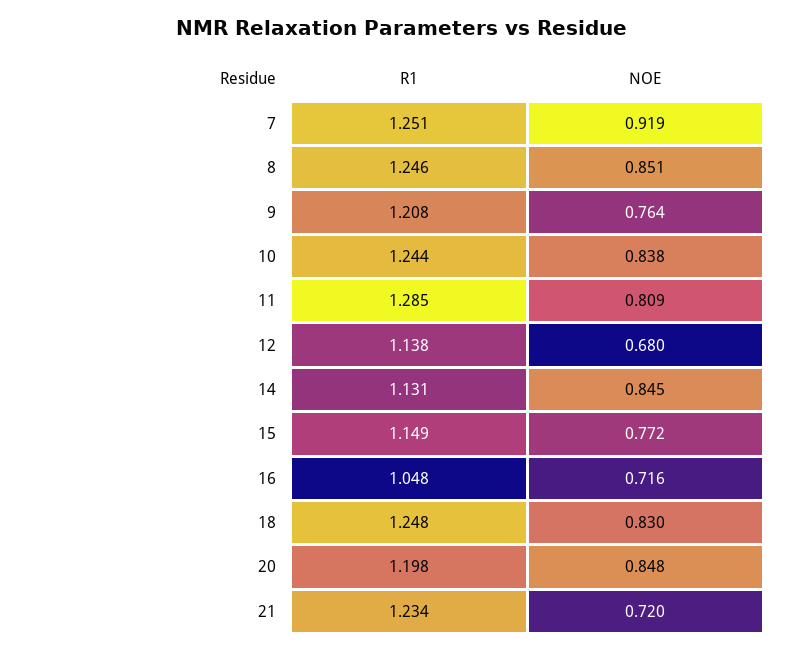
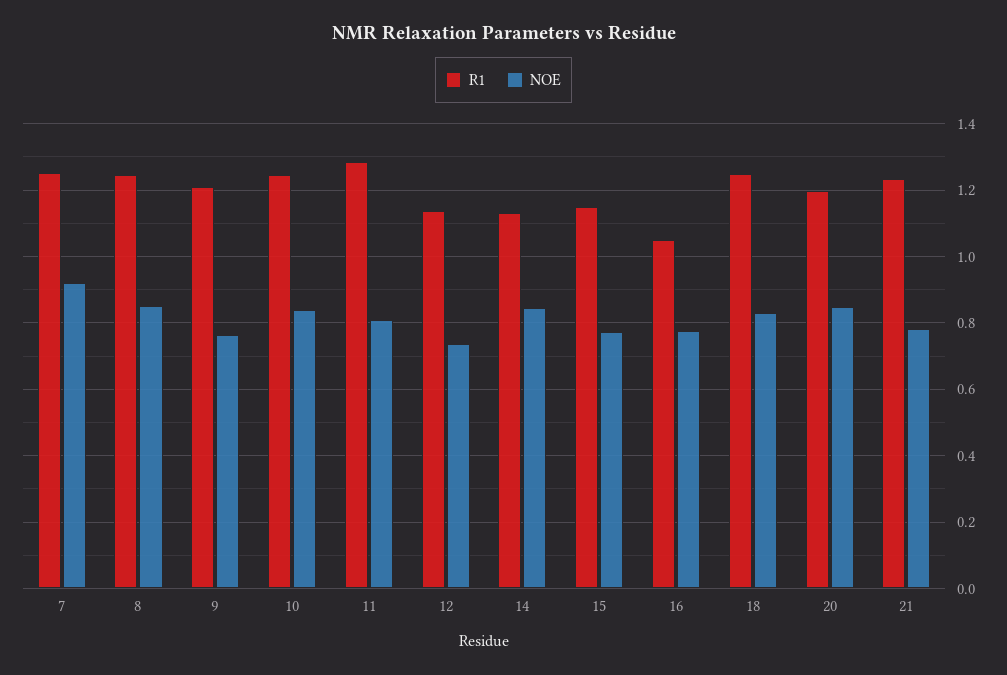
NOE, 12: 0.68 -> 0.74
NOE, 16: 0.716 -> 0.78
NOE, 21: 0.72 -> 0.78

